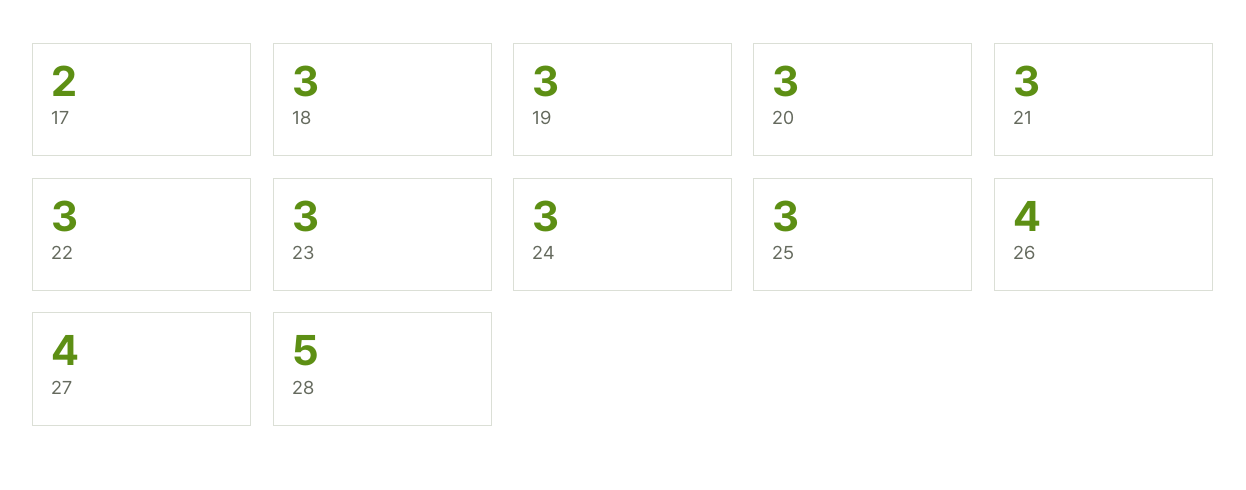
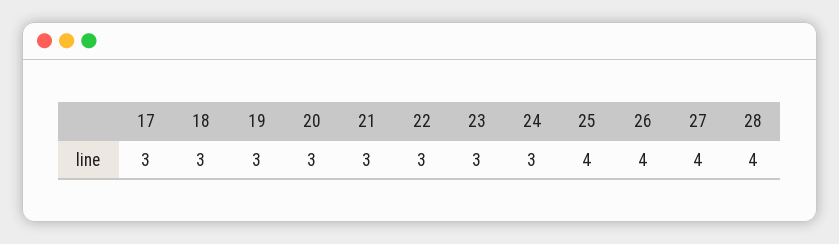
17: 2 -> 3
25: 3 -> 4
28: 5 -> 4

